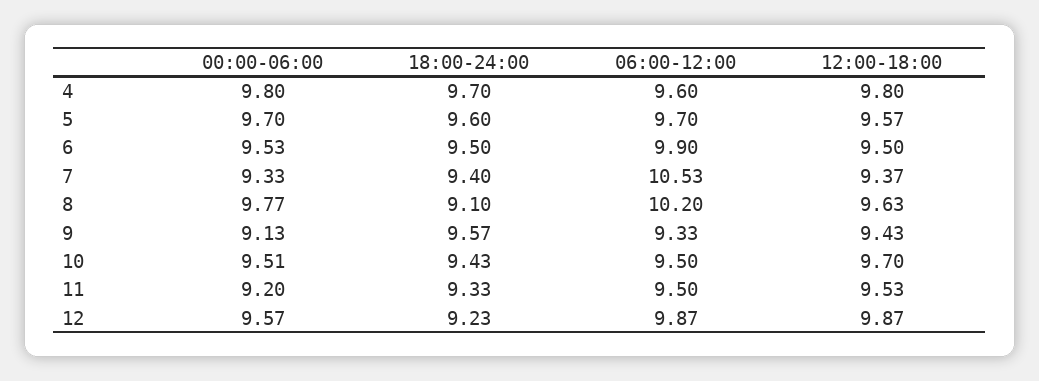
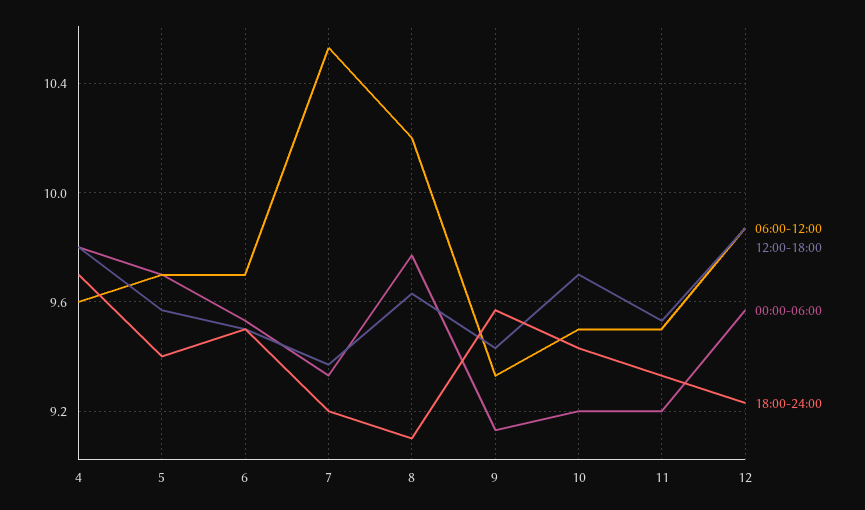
18:00-24:00, 5: 9.6 -> 9.4
06:00-12:00, 6: 9.9 -> 9.7
18:00-24:00, 7: 9.4 -> 9.2
00:00-06:00, 10: 9.51 -> 9.2

